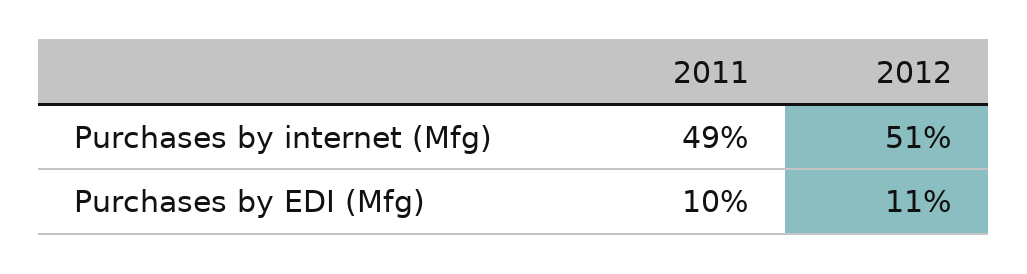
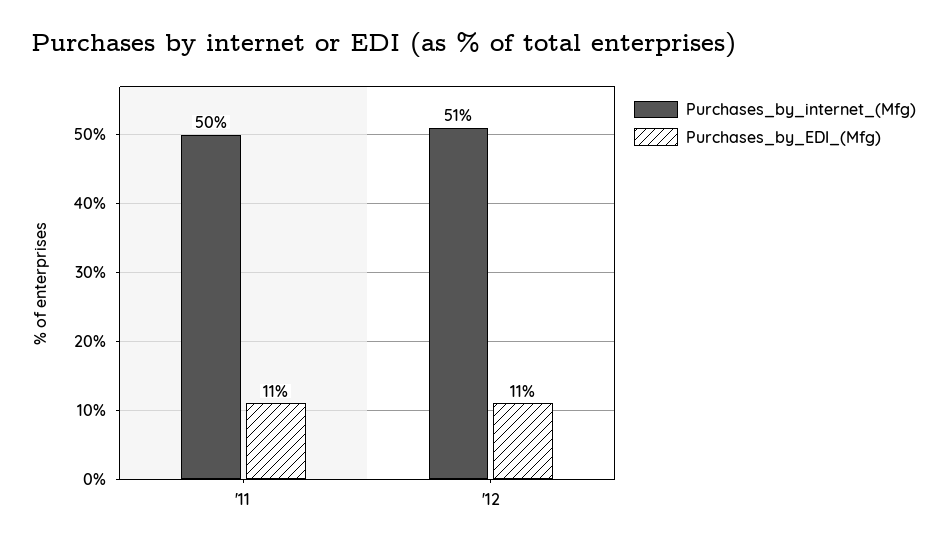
Purchases by internet (Mfg), 2011: 49 -> 50
Purchases by EDI (Mfg), 2011: 10 -> 11

